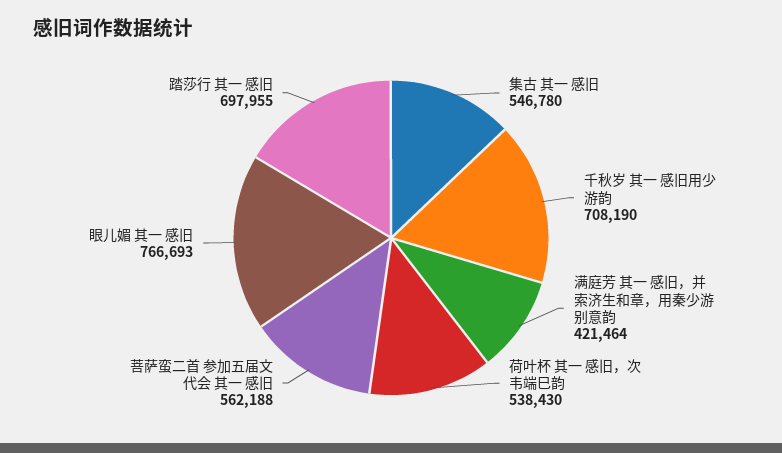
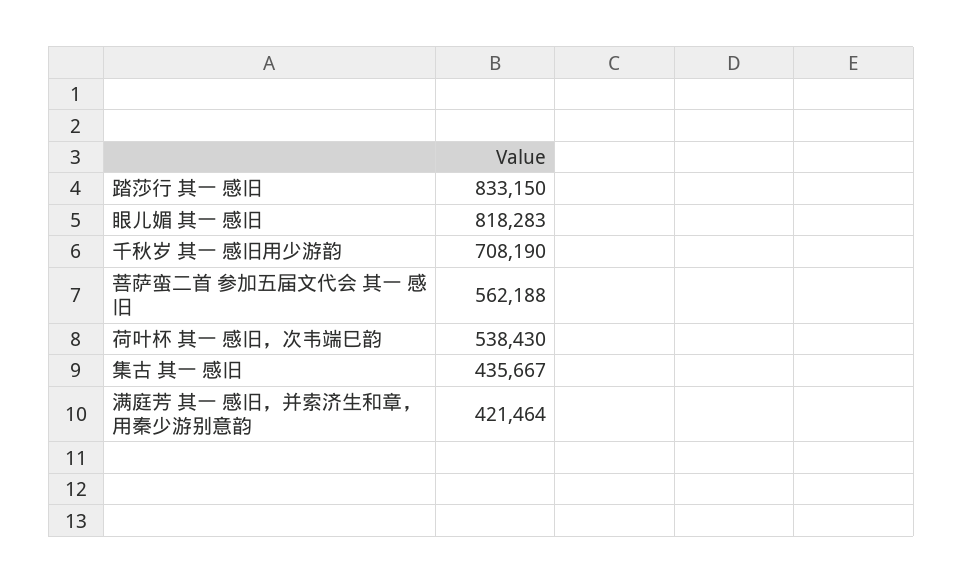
集古 其一 感旧: 546780 -> 435667
眼儿媚 其一 感旧: 766693 -> 818283
踏莎行 其一 感旧: 697955 -> 833150

